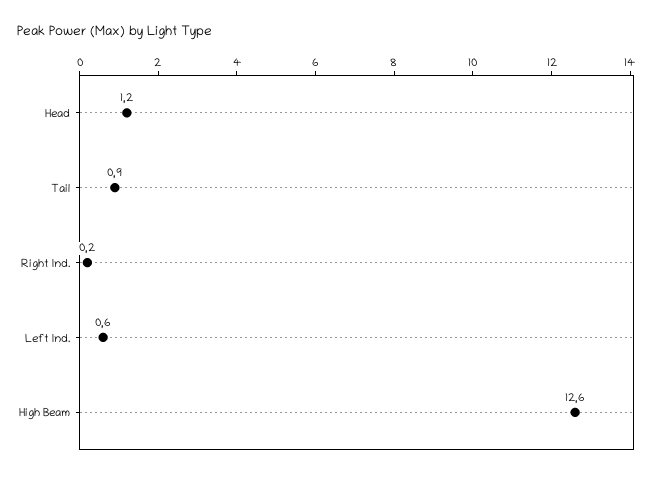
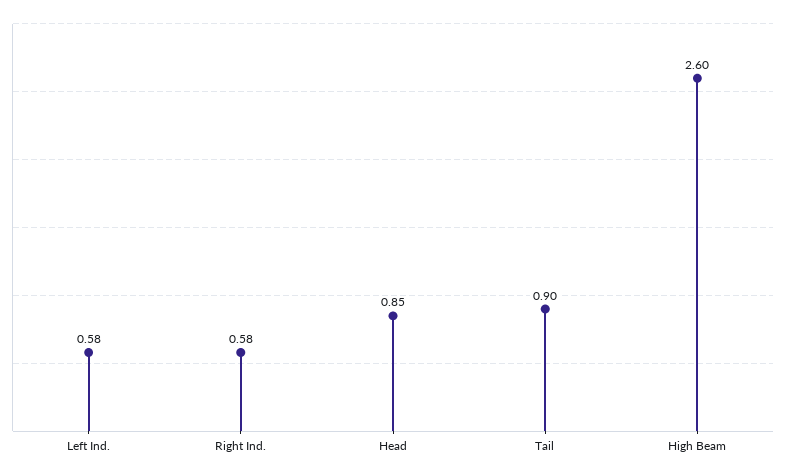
Head: 1.2 -> 0.85
Right Ind.: 0.2 -> 0.58
High Beam: 12.6 -> 2.6

